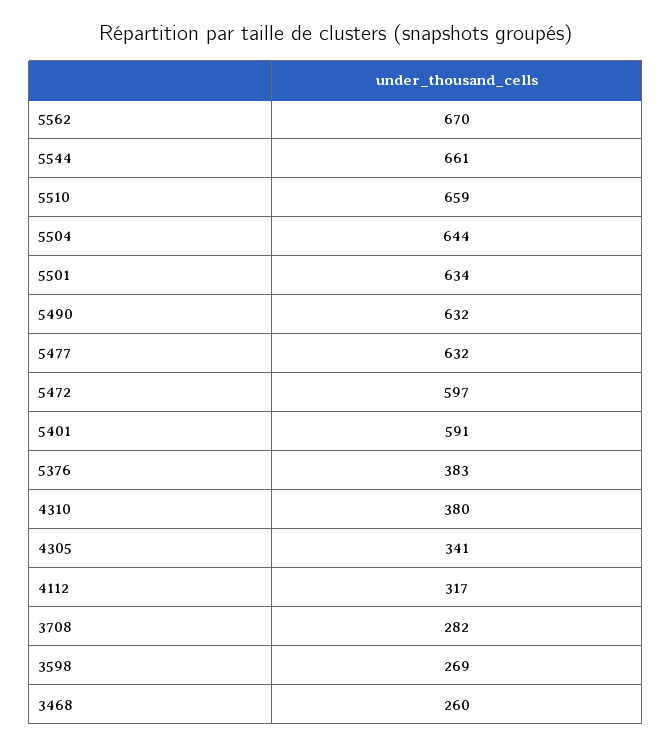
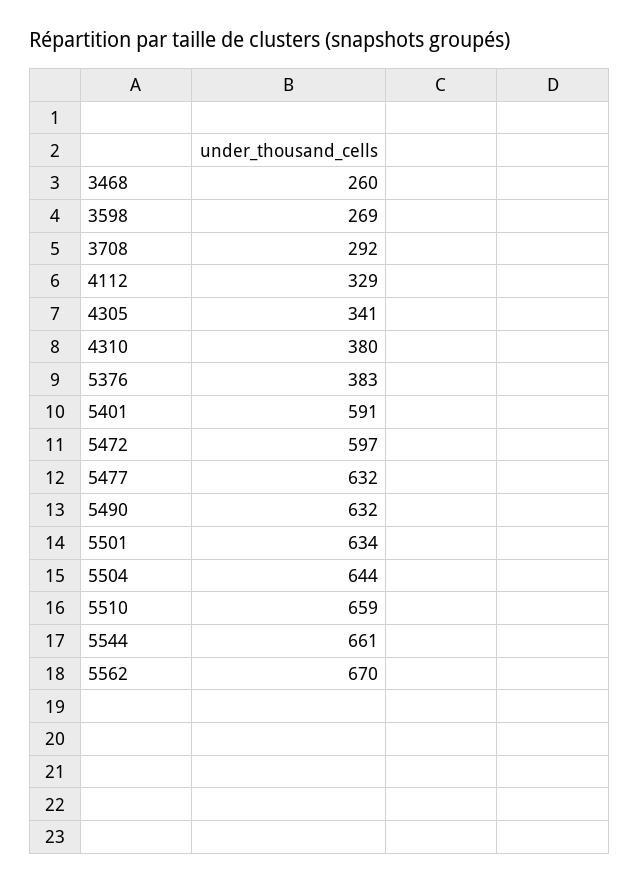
4112: 317 -> 329
3708: 282 -> 292

